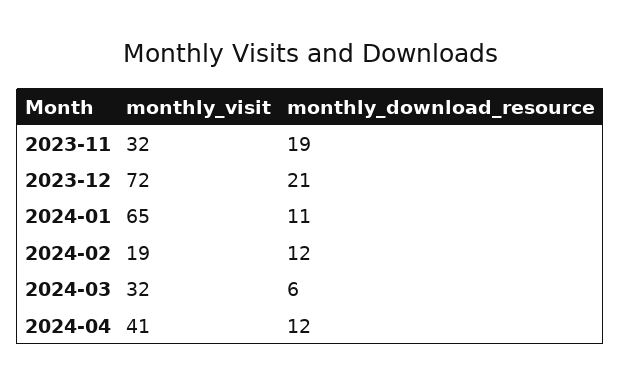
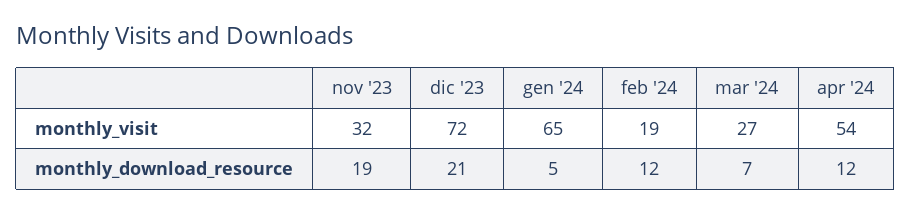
monthly_download_resource, 2024-01: 11 -> 5
monthly_visit, 2024-03: 32 -> 27
monthly_download_resource, 2024-03: 6 -> 7
monthly_visit, 2024-04: 41 -> 54

